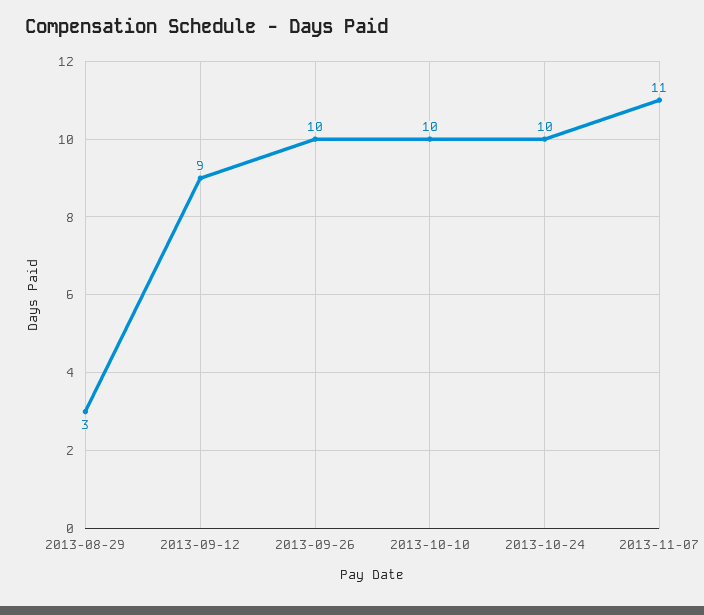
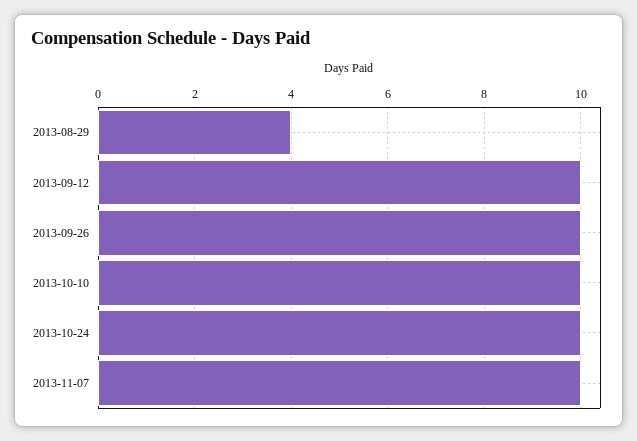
2013-08-29: 3 -> 4
2013-09-12: 9 -> 10
2013-11-07: 11 -> 10

